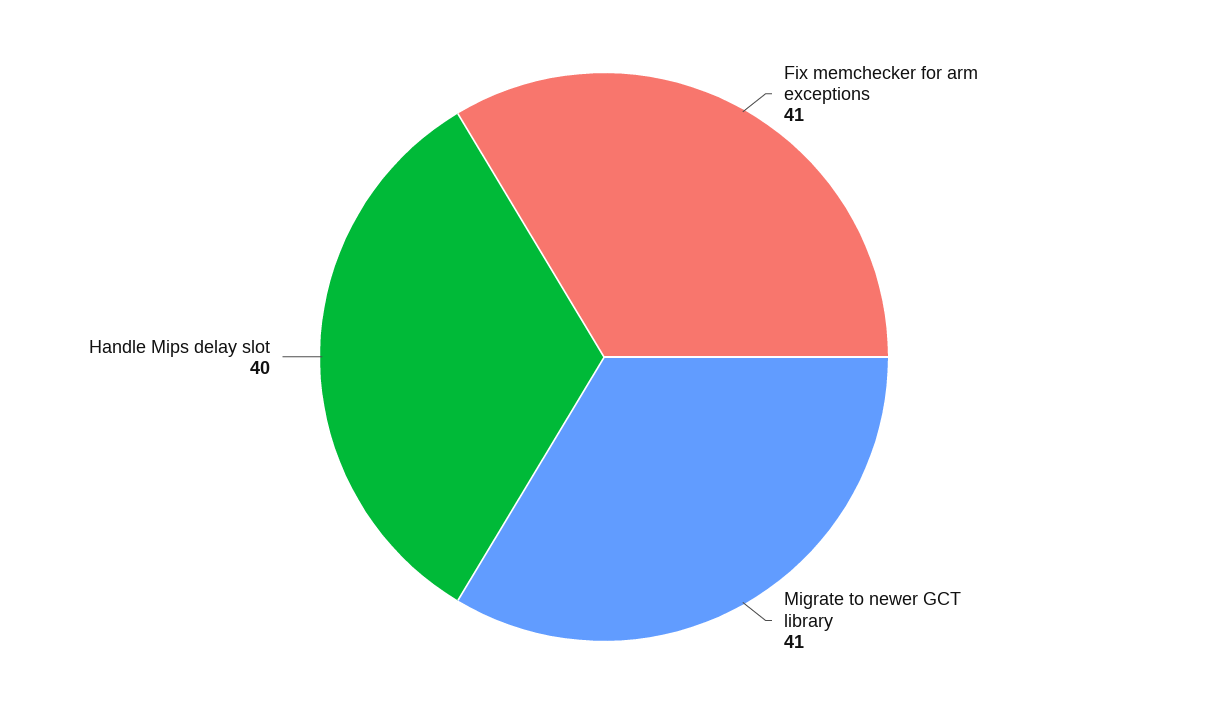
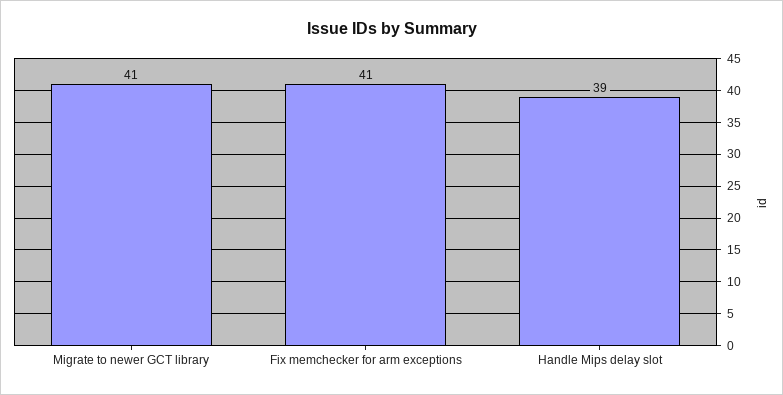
Handle Mips delay slot: 40 -> 39

